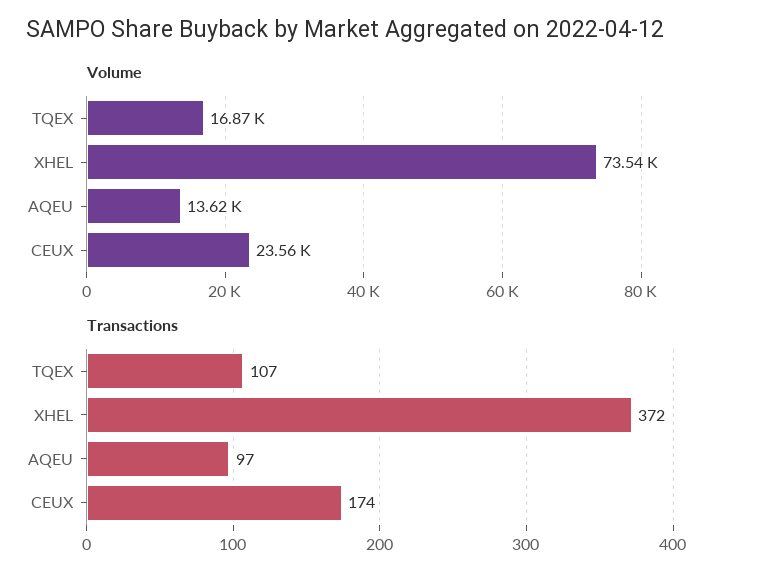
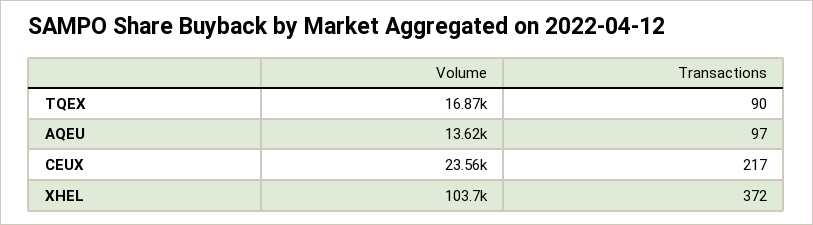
Volume, XHEL: 73540 -> 103700
Transactions, TQEX: 107 -> 90
Transactions, CEUX: 174 -> 217

